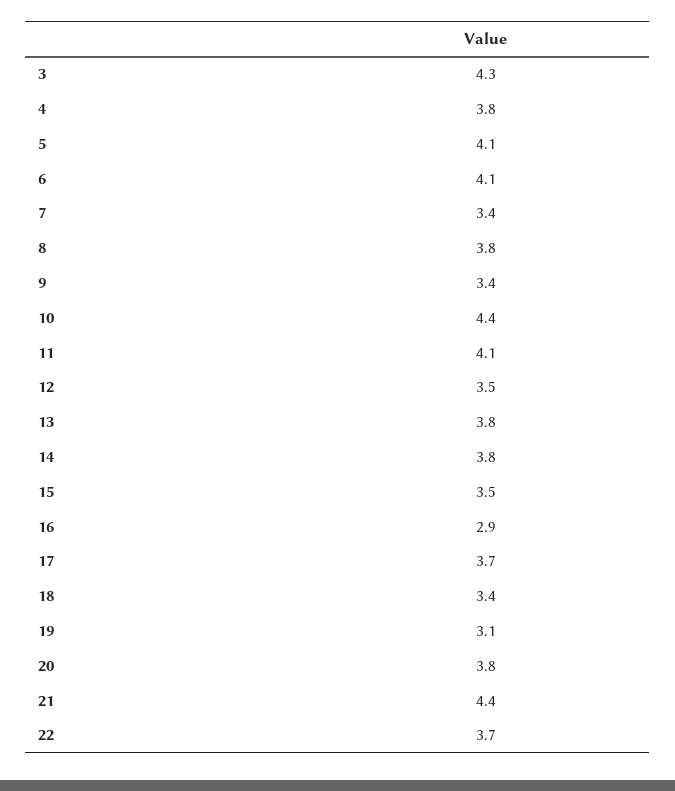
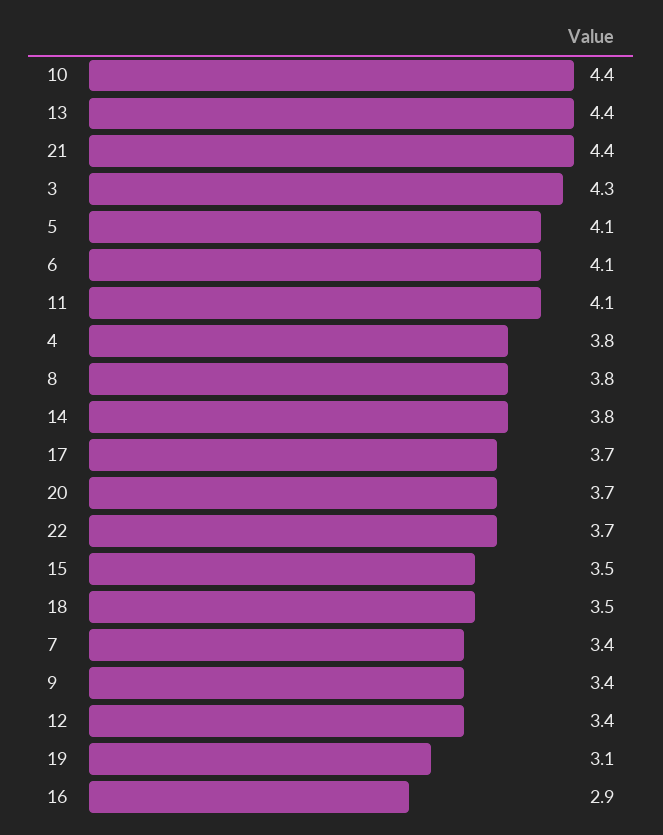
12: 3.5 -> 3.4
13: 3.8 -> 4.4
18: 3.4 -> 3.5
20: 3.8 -> 3.7

